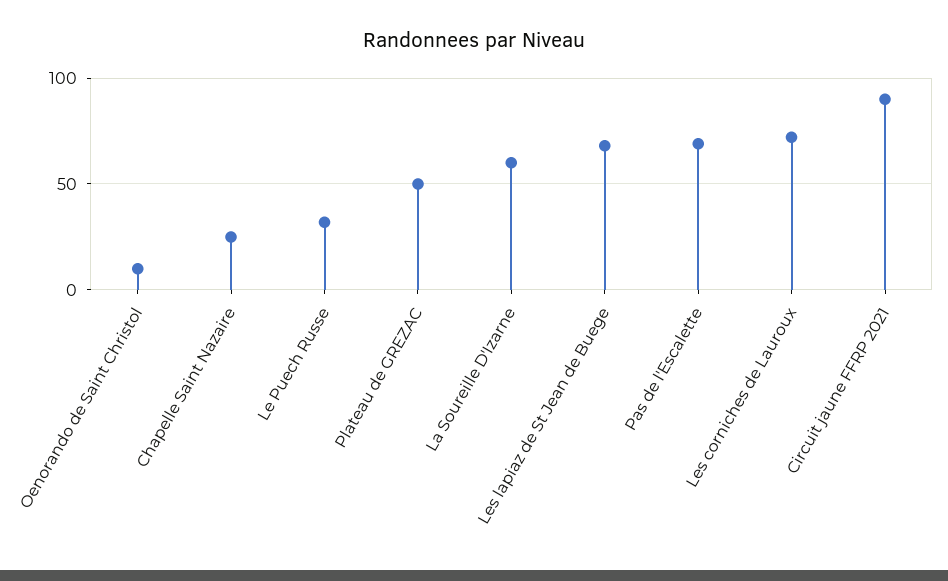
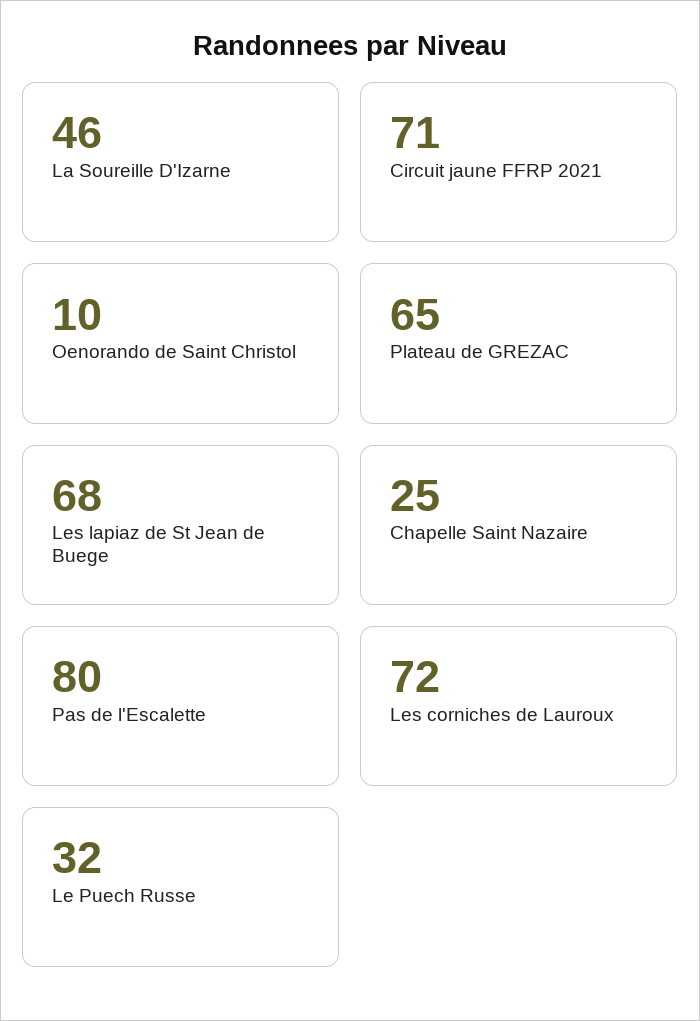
Plateau de GREZAC: 50 -> 65
La Soureille D'Izarne: 60 -> 46
Pas de l'Escalette: 70 -> 80
Circuit jaune FFRP 2021: 90 -> 71

